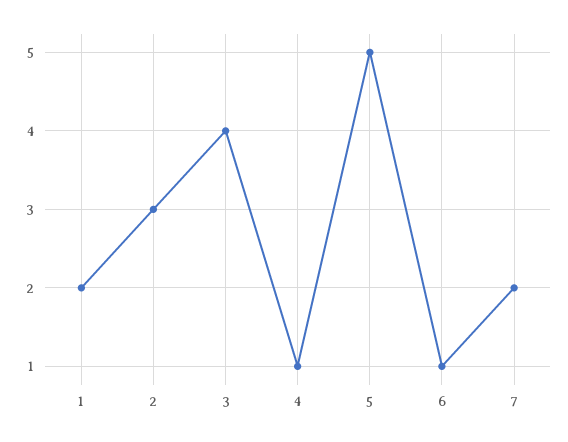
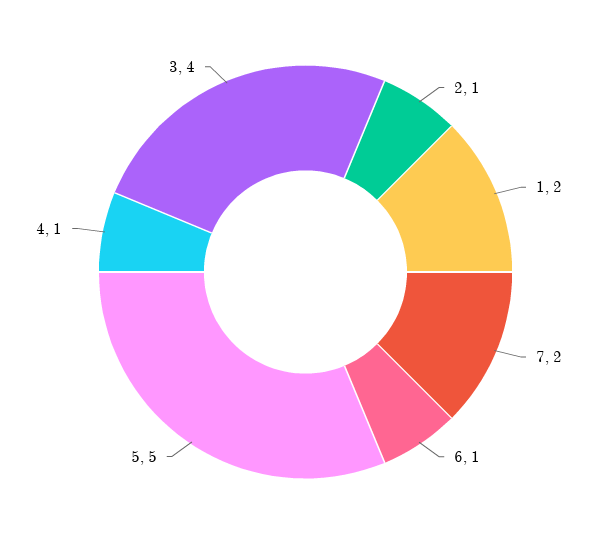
2: 3 -> 1

